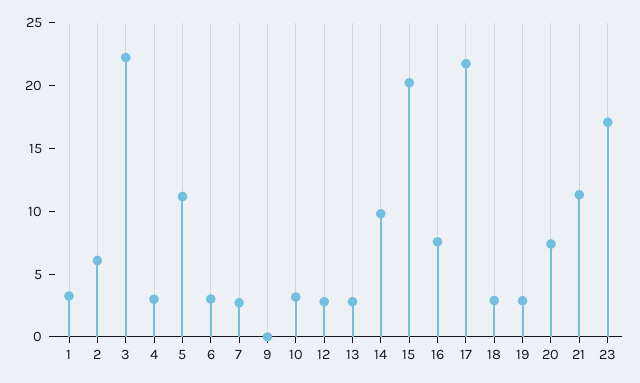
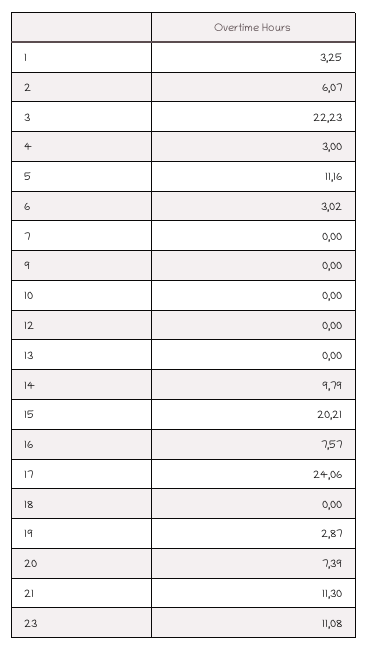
7: 3 -> 0
10: 3 -> 0
12: 3 -> 0
13: 3 -> 0
17: 22 -> 24.06
18: 3 -> 0
23: 17 -> 11.08

